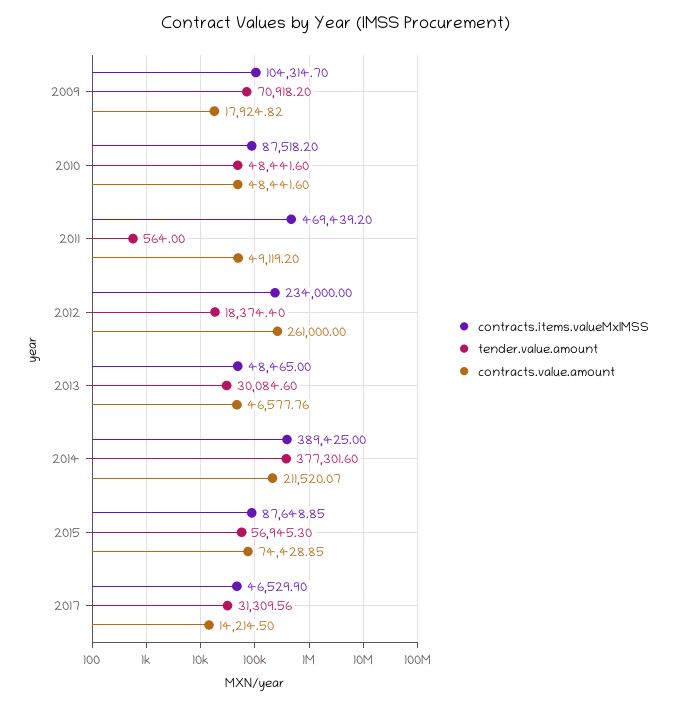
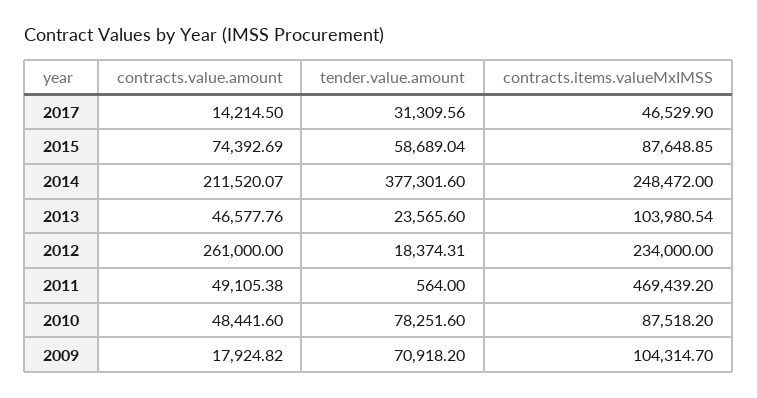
tender.value.amount, 2010: 48441.6 -> 78251.6
contracts.value.amount, 2011: 49119.2 -> 49105.38
tender.value.amount, 2012: 18374.4 -> 18374.31
contracts.items.valueMxIMSS, 2013: 48465 -> 103980.54
tender.value.amount, 2013: 30084.6 -> 23565.6
contracts.items.valueMxIMSS, 2014: 389425 -> 248472
tender.value.amount, 2015: 56945.3 -> 58689.04
contracts.value.amount, 2015: 74428.85 -> 74392.69

